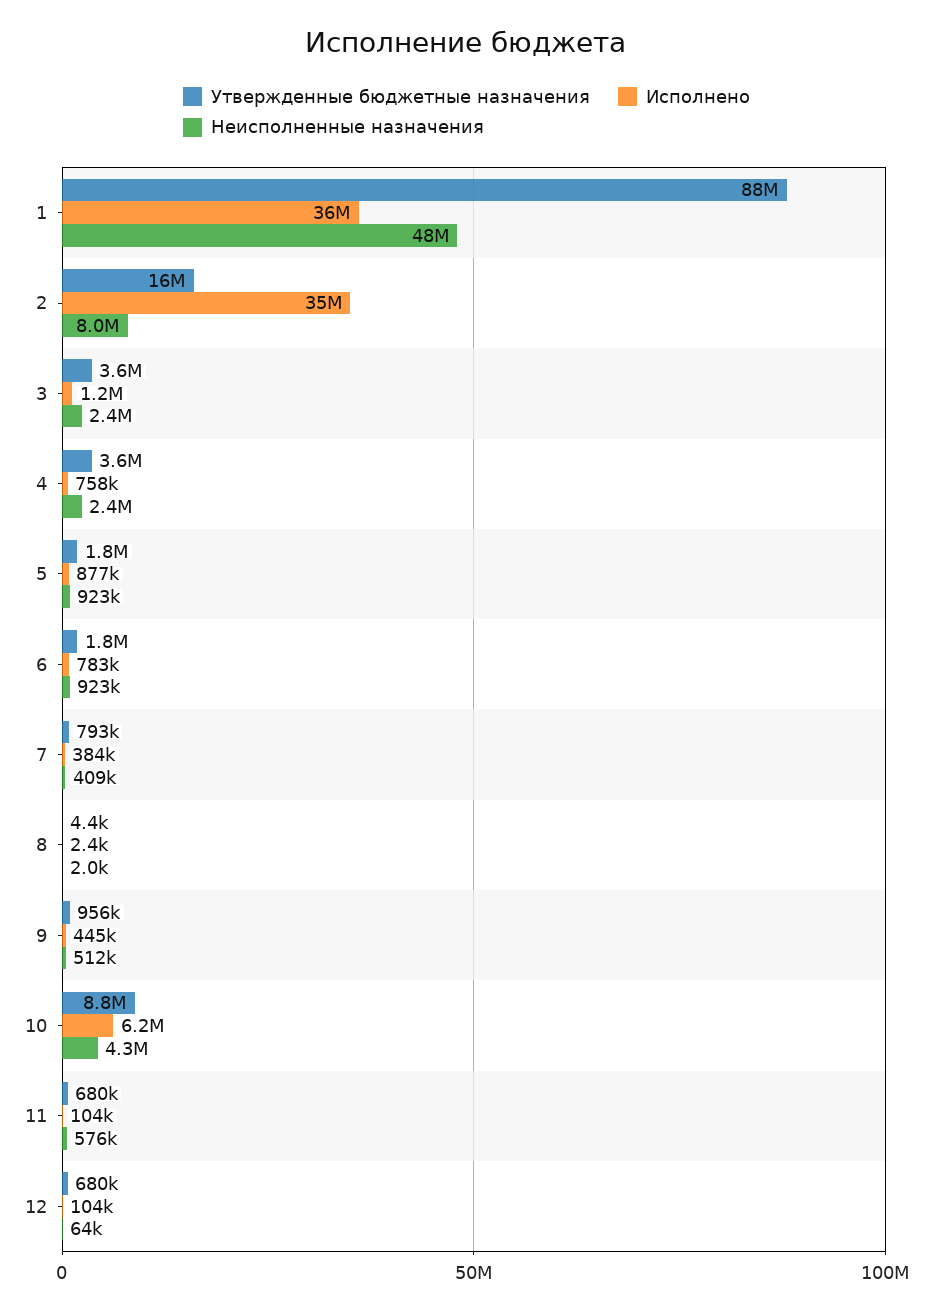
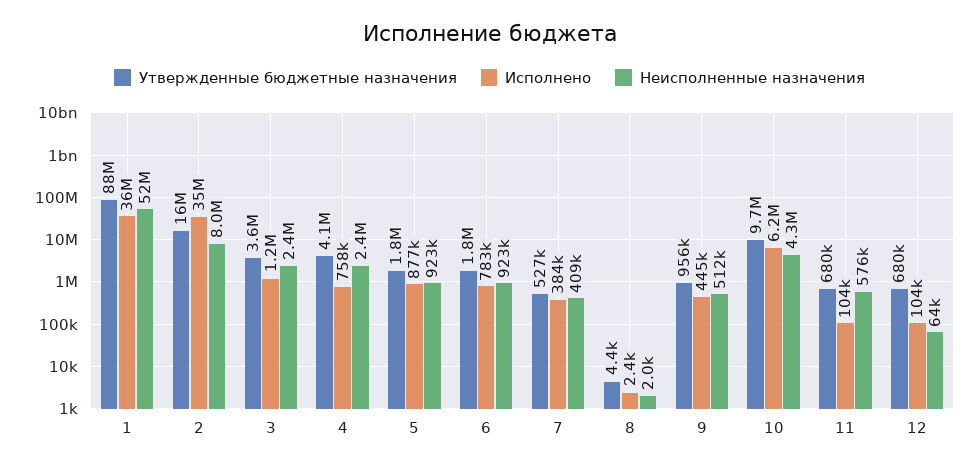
Неисполненные назначения, 1: 48000000 -> 52000000
Утвержденные бюджетные назначения, 4: 3600000 -> 4100000
Утвержденные бюджетные назначения, 7: 793000 -> 527000
Утвержденные бюджетные назначения, 10: 8800000 -> 9700000

